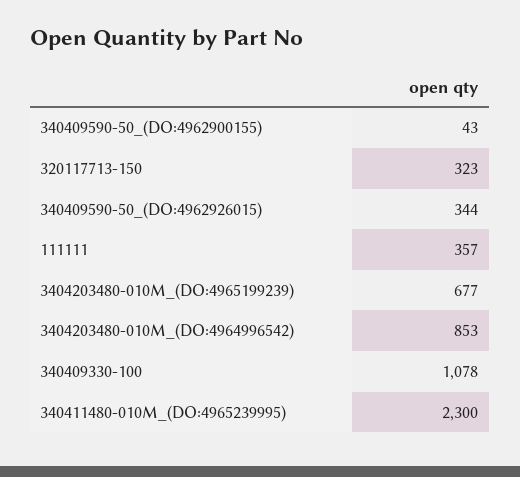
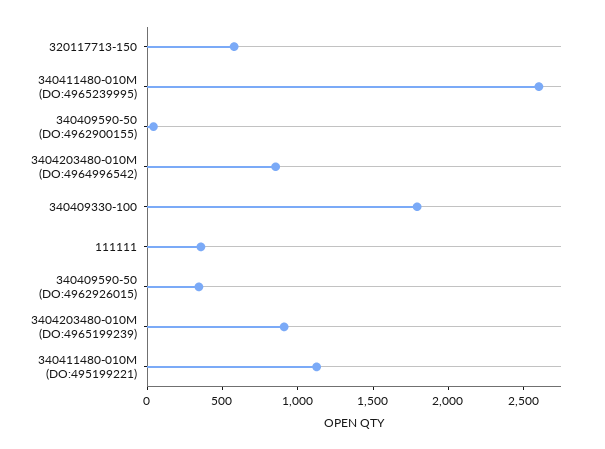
320117713-150: 323 -> 600
3404203480-010M_(DO:4965199239): 677 -> 900
340409330-100: 1078 -> 1800
340411480-010M_(DO:4965239995): 2300 -> 2600
340411480-010M (DO:495199221): none -> 1100

